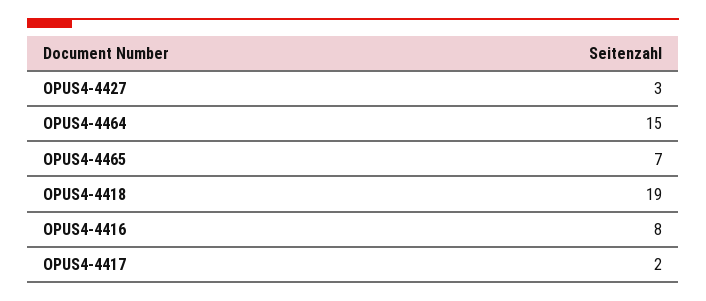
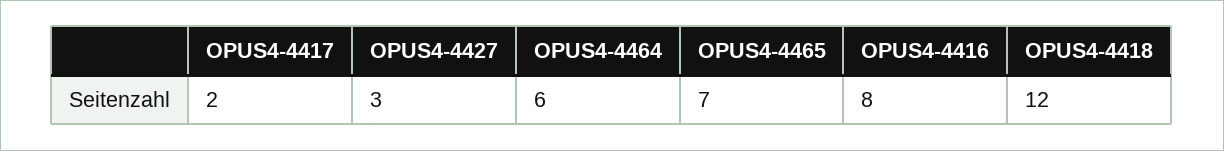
OPUS4-4464: 15 -> 6
OPUS4-4418: 19 -> 12

